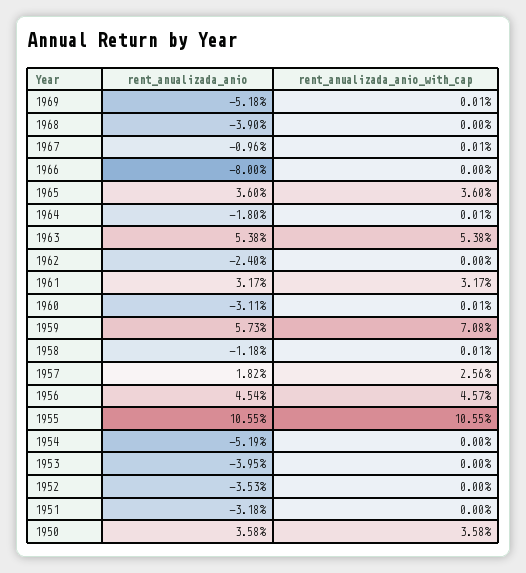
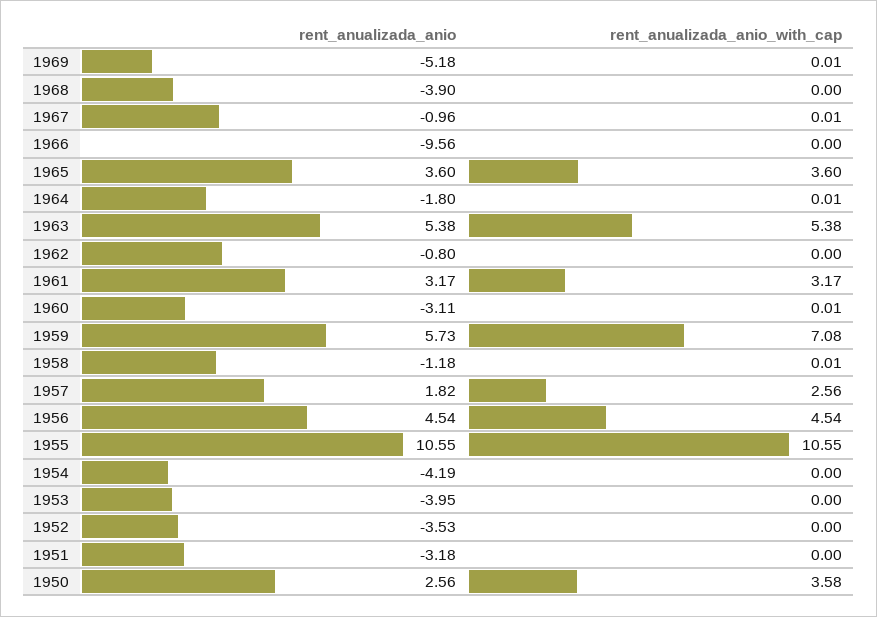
rent_anualizada_anio, 1966: -8 -> -9.56
rent_anualizada_anio, 1962: -2.4 -> -0.8
rent_anualizada_anio_with_cap, 1956: 4.57 -> 4.54
rent_anualizada_anio, 1954: -5.19 -> -4.19
rent_anualizada_anio, 1950: 3.58 -> 2.56

